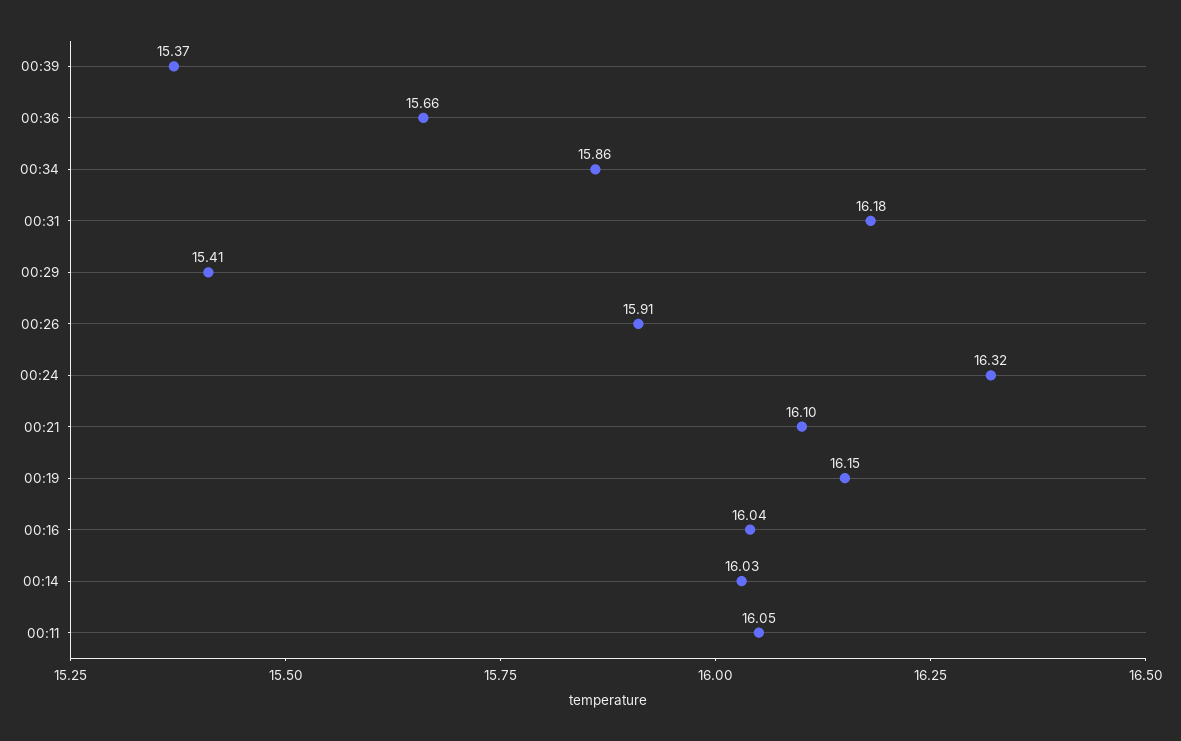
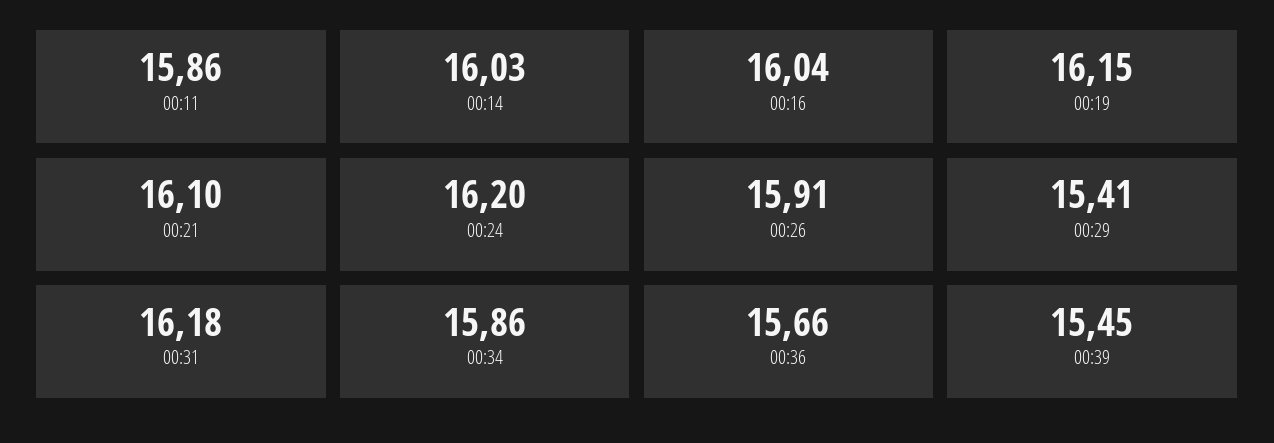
00:39: 15.37 -> 15.45
00:24: 16.32 -> 16.2
00:11: 16.05 -> 15.86

